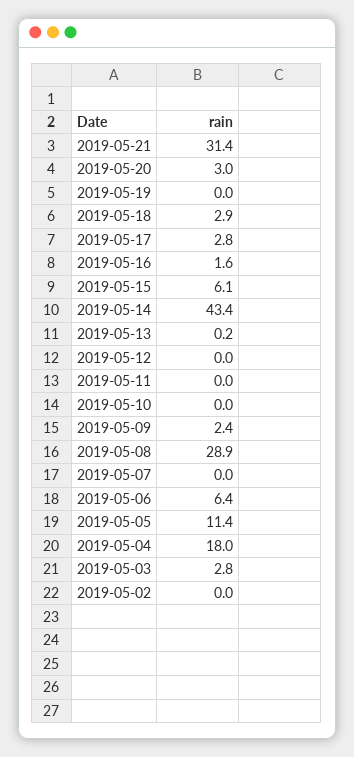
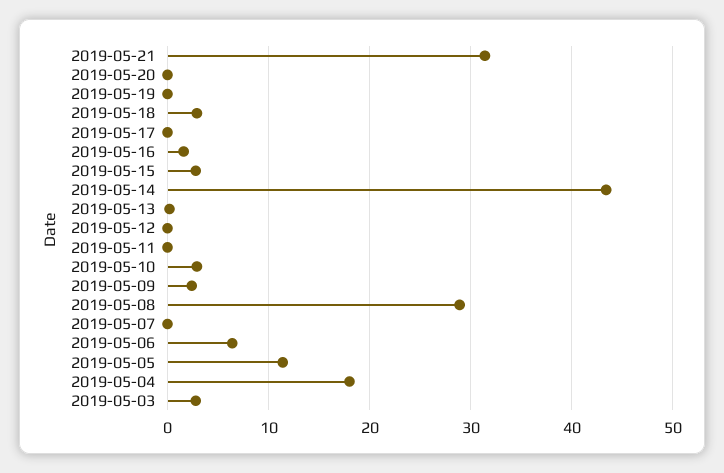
2019-05-20: 3 -> 0
2019-05-17: 2.8 -> 0
2019-05-15: 6.1 -> 3
2019-05-10: 0 -> 3
2019-05-02: 0 -> none

